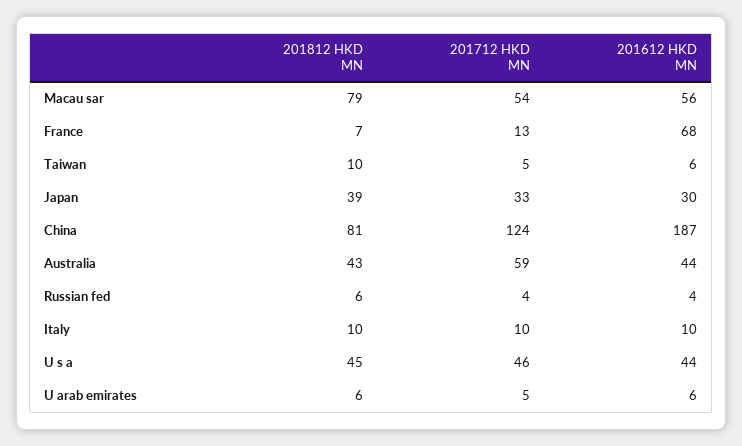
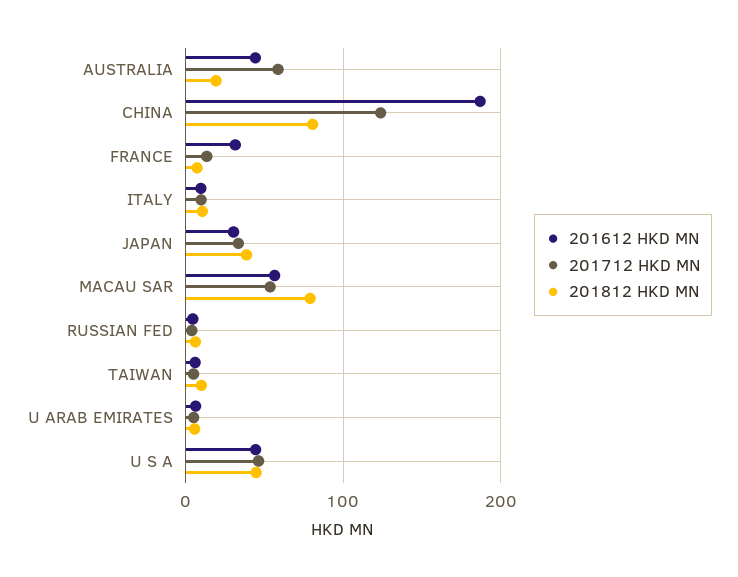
201612 HKD MN, France: 68 -> 30
201812 HKD MN, Australia: 43 -> 20

